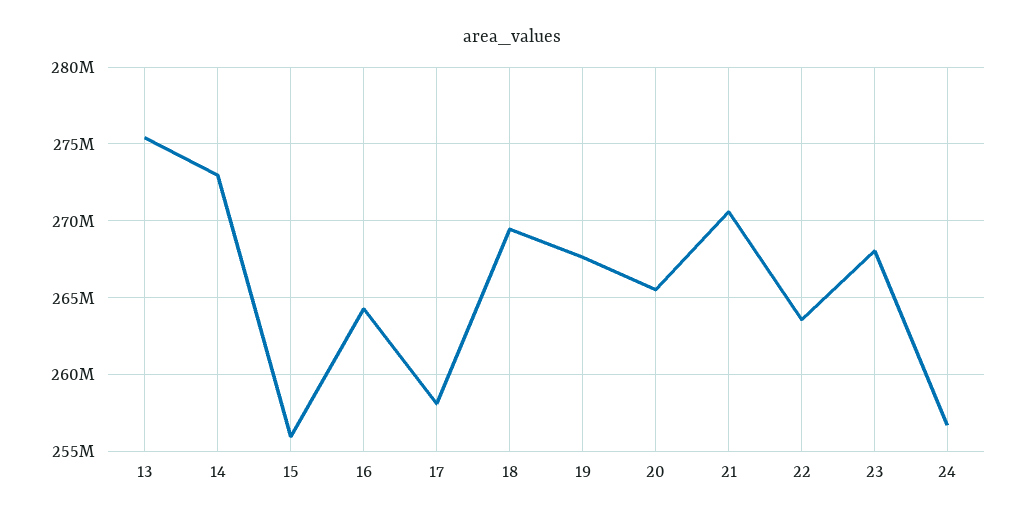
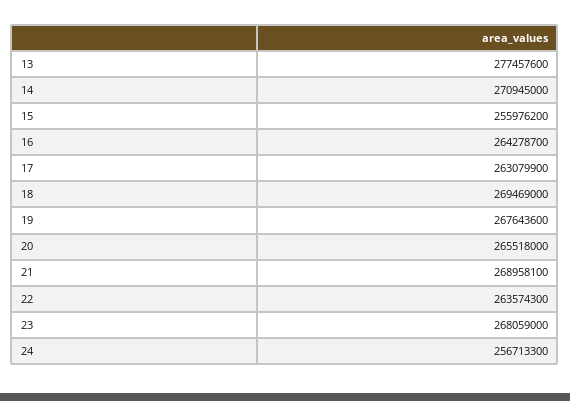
13: 275500000 -> 277457600
14: 273000000 -> 270945000
17: 258000000 -> 263079900
21: 270500000 -> 268958100

